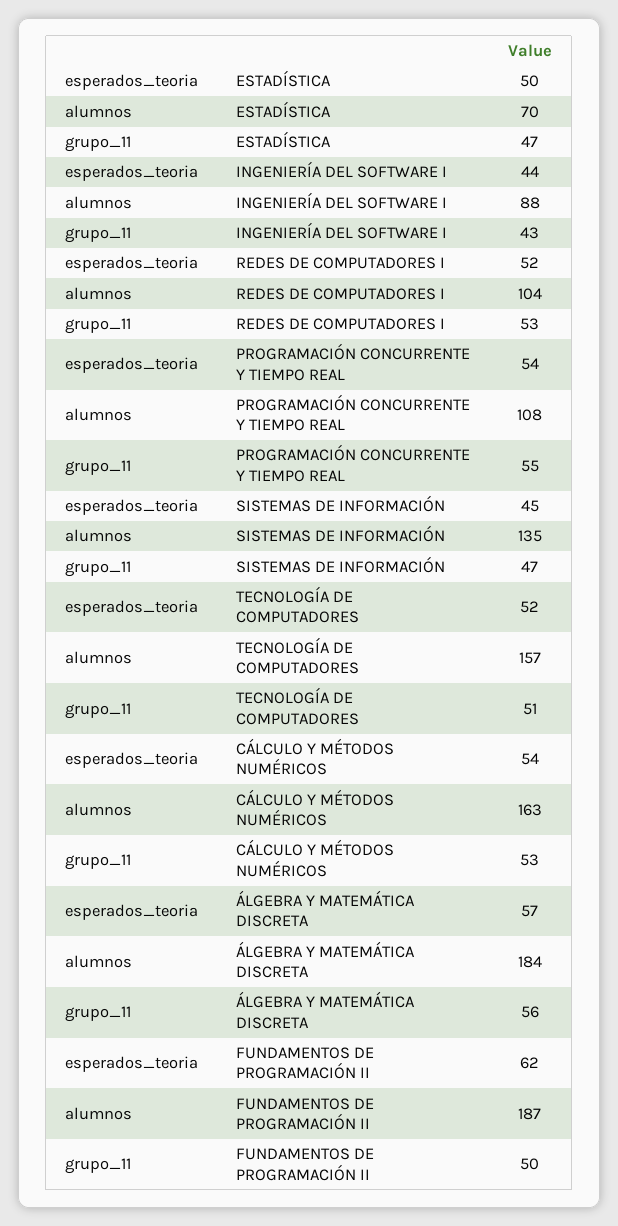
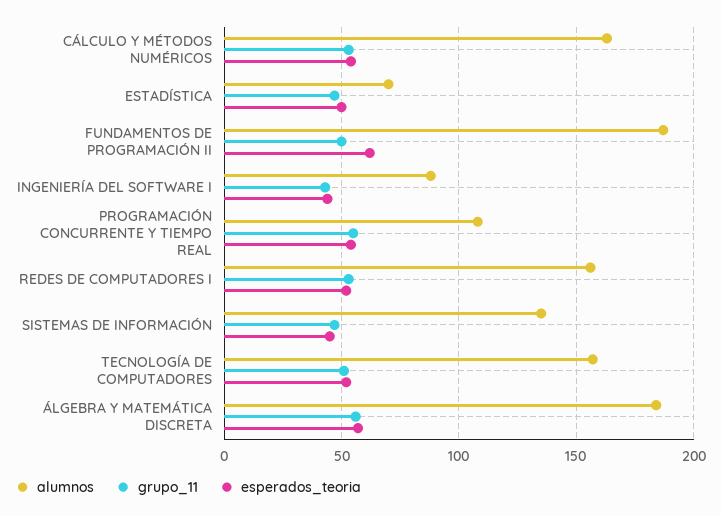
alumnos, REDES DE COMPUTADORES I: 104 -> 155

